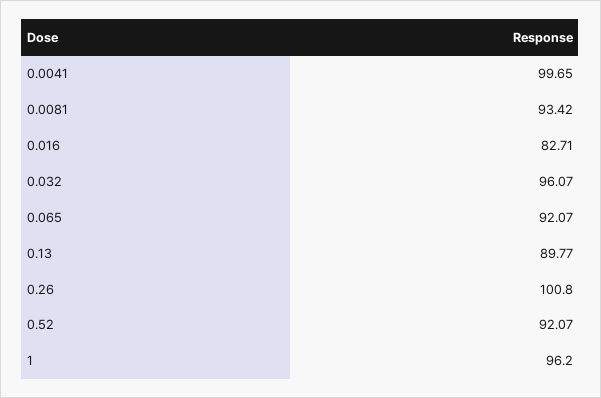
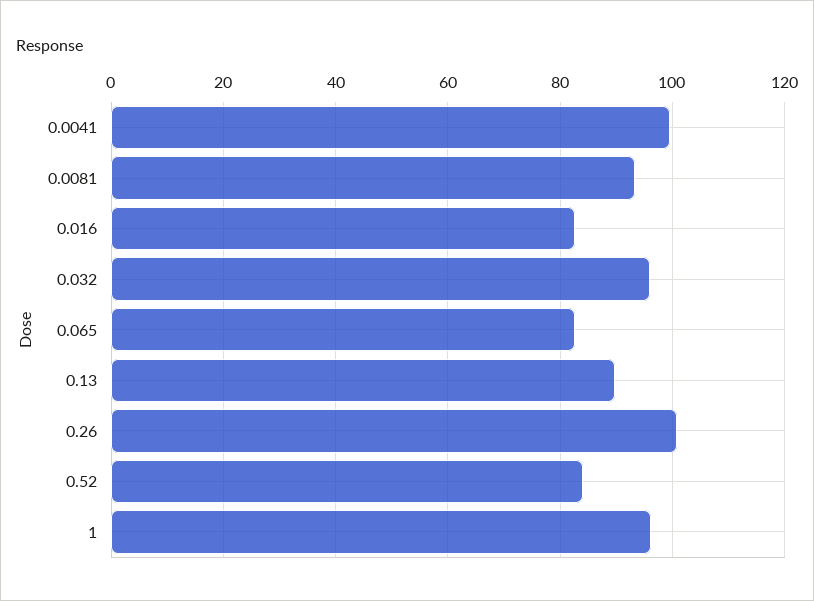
0.065: 92.07 -> 82
0.52: 92.07 -> 84

